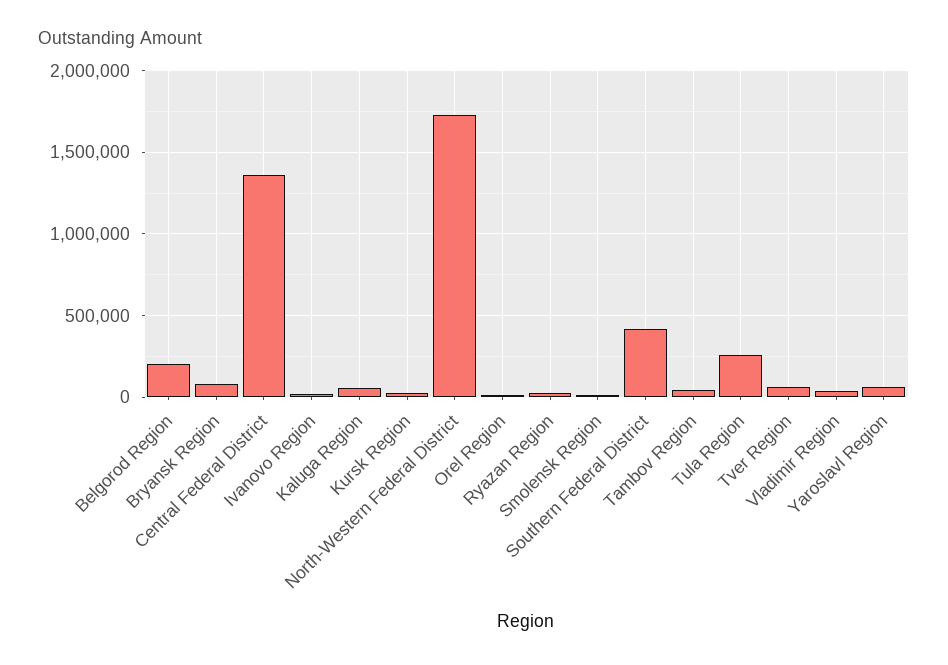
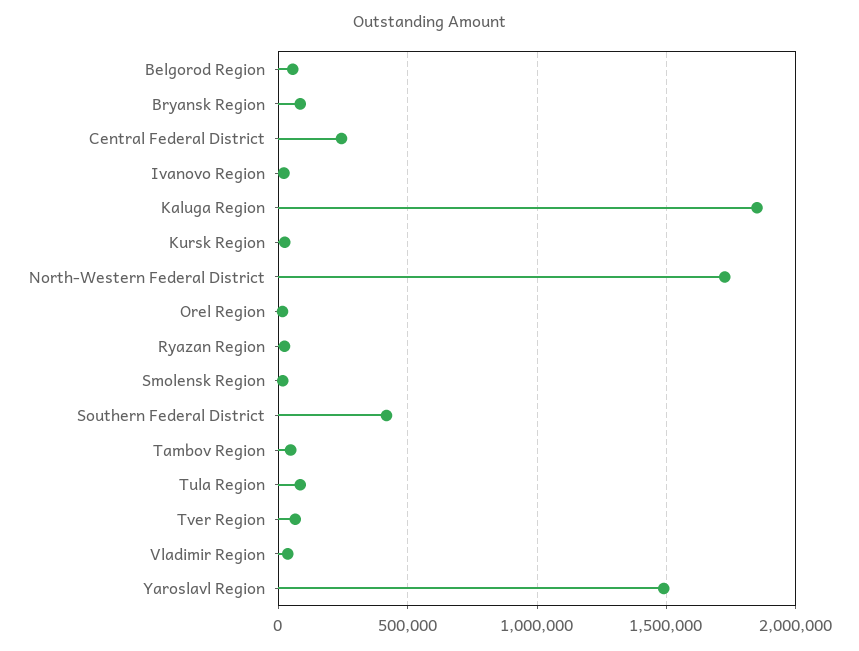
Belgorod Region: 200000 -> 50000
Central Federal District: 1350000 -> 250000
Kaluga Region: 50000 -> 1850000
Tula Region: 250000 -> 100000
Yaroslavl Region: 50000 -> 1500000

